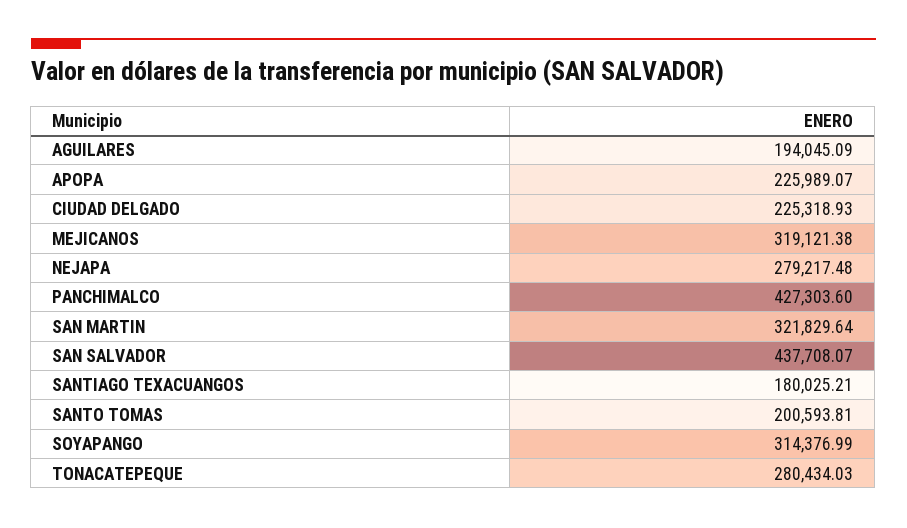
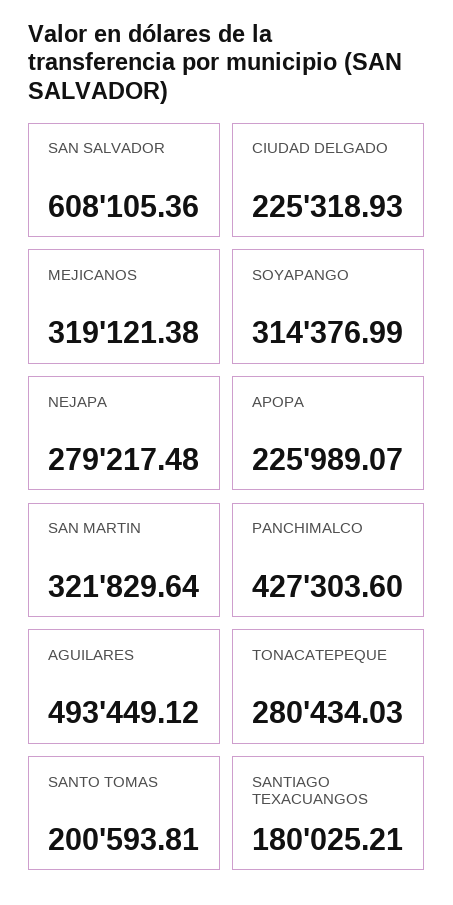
AGUILARES: 194045.09 -> 493449.12
SAN SALVADOR: 437708.07 -> 608105.36

